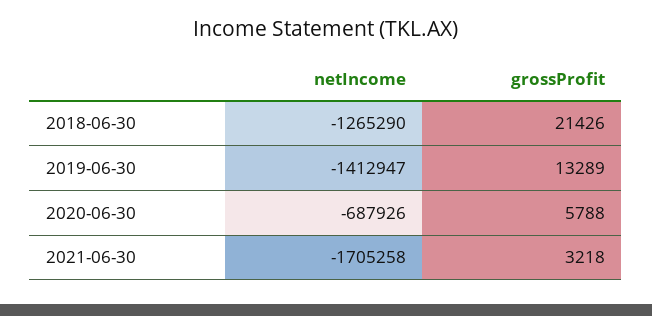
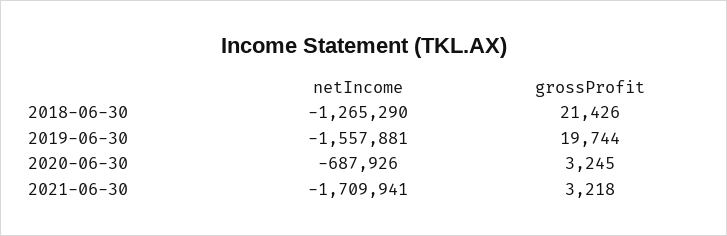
netIncome, 2019-06-30: -1412947 -> -1557881
grossProfit, 2019-06-30: 13289 -> 19744
grossProfit, 2020-06-30: 5788 -> 3245
netIncome, 2021-06-30: -1705258 -> -1709941

